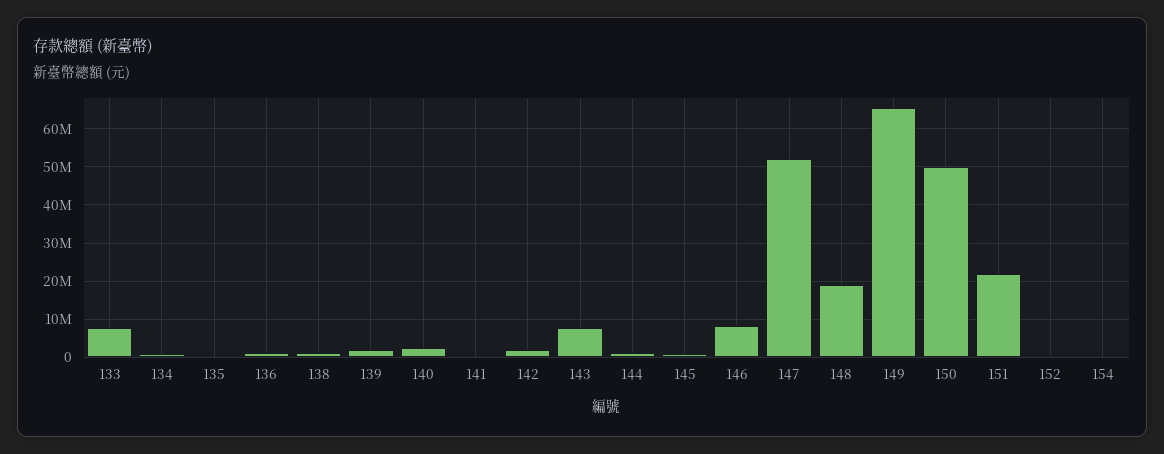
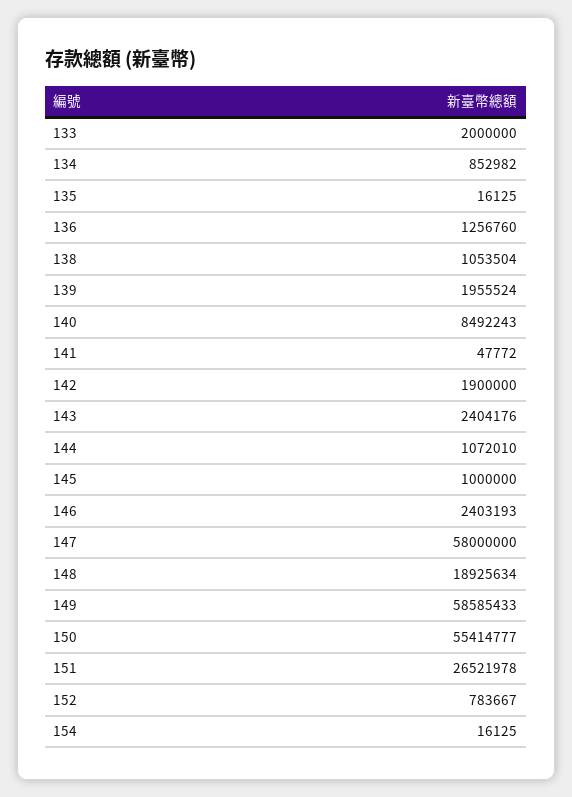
133: 8000000 -> 2000000
140: 2000000 -> 8492243
143: 8000000 -> 2404176
146: 8000000 -> 2403193
147: 52000000 -> 58000000
149: 66000000 -> 58585433
150: 50000000 -> 55414777
151: 22000000 -> 26521978

